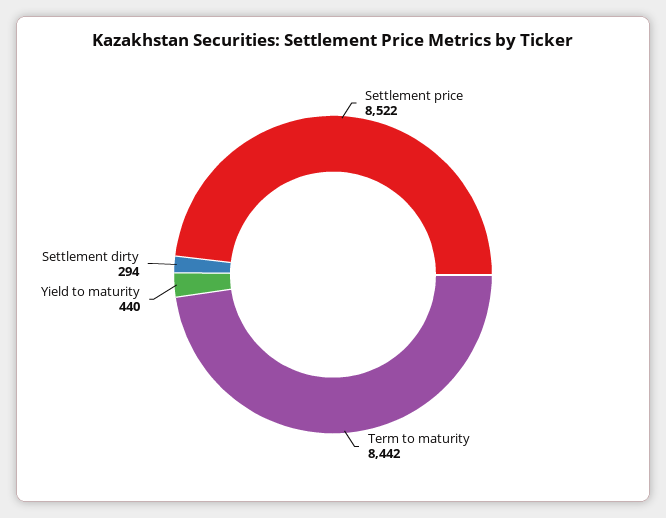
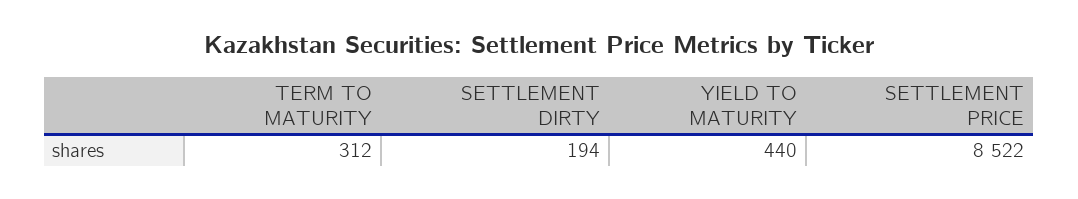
Term to maturity: 8442 -> 312
Settlement dirty: 294 -> 194

